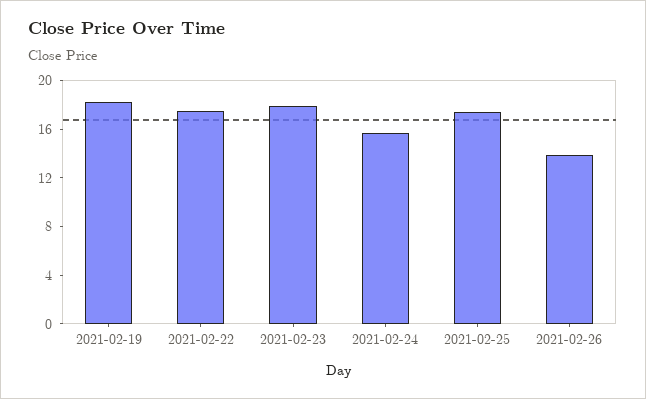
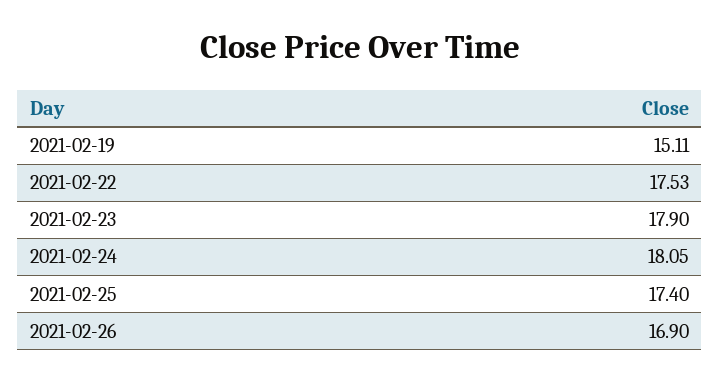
2021-02-19: 18 -> 15.11
2021-02-24: 16 -> 18.05
2021-02-26: 14 -> 16.9

